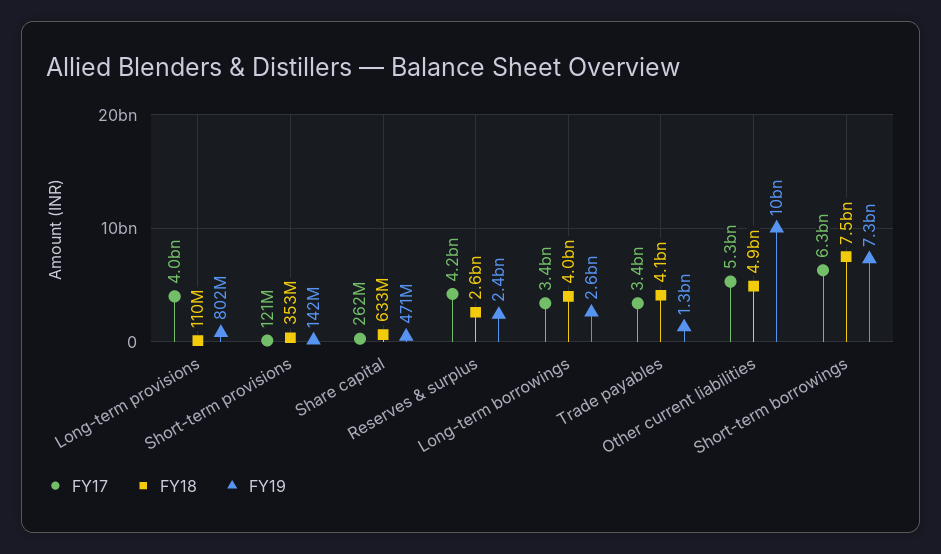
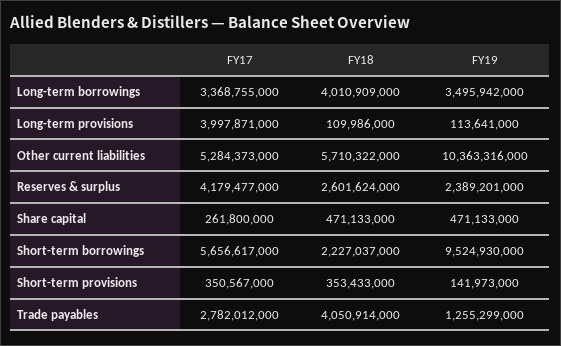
FY19, Long-term provisions: 802000000 -> 113641000
FY17, Short-term provisions: 121000000 -> 350567000
FY18, Share capital: 633000000 -> 471133000
FY19, Long-term borrowings: 2600000000 -> 3495942000
FY17, Trade payables: 3400000000 -> 2782012000
FY18, Other current liabilities: 4900000000 -> 5710322000
FY17, Short-term borrowings: 6300000000 -> 5656617000
FY18, Short-term borrowings: 7500000000 -> 2227037000
FY19, Short-term borrowings: 7300000000 -> 9524930000

